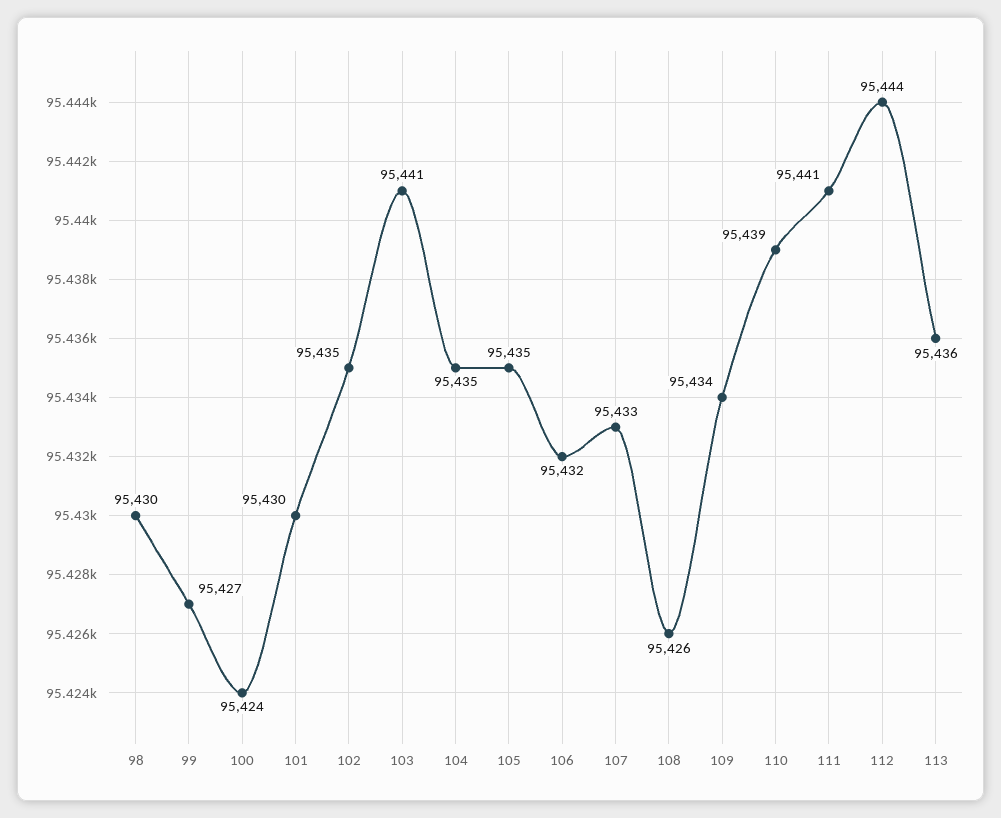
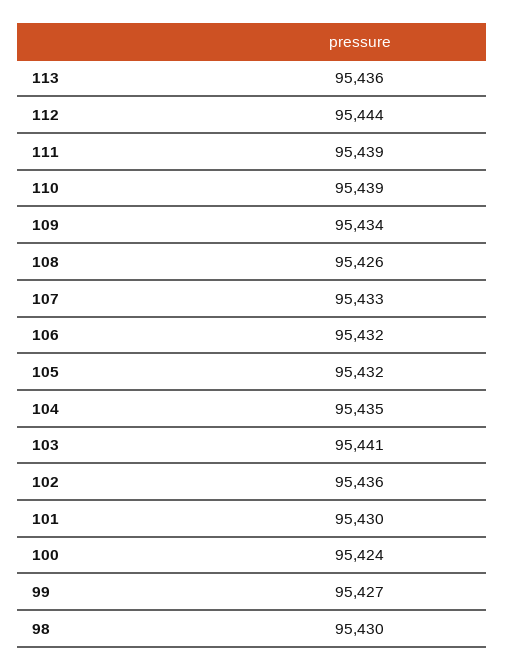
102: 95435 -> 95436
105: 95435 -> 95432
111: 95441 -> 95439

